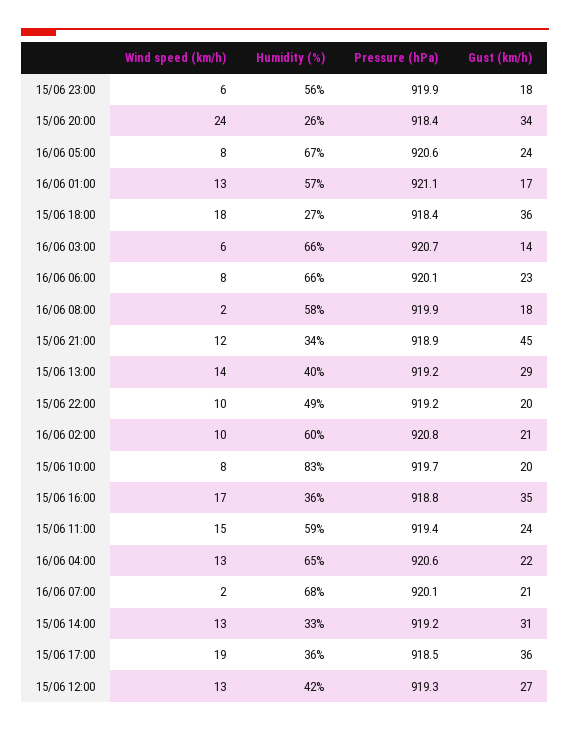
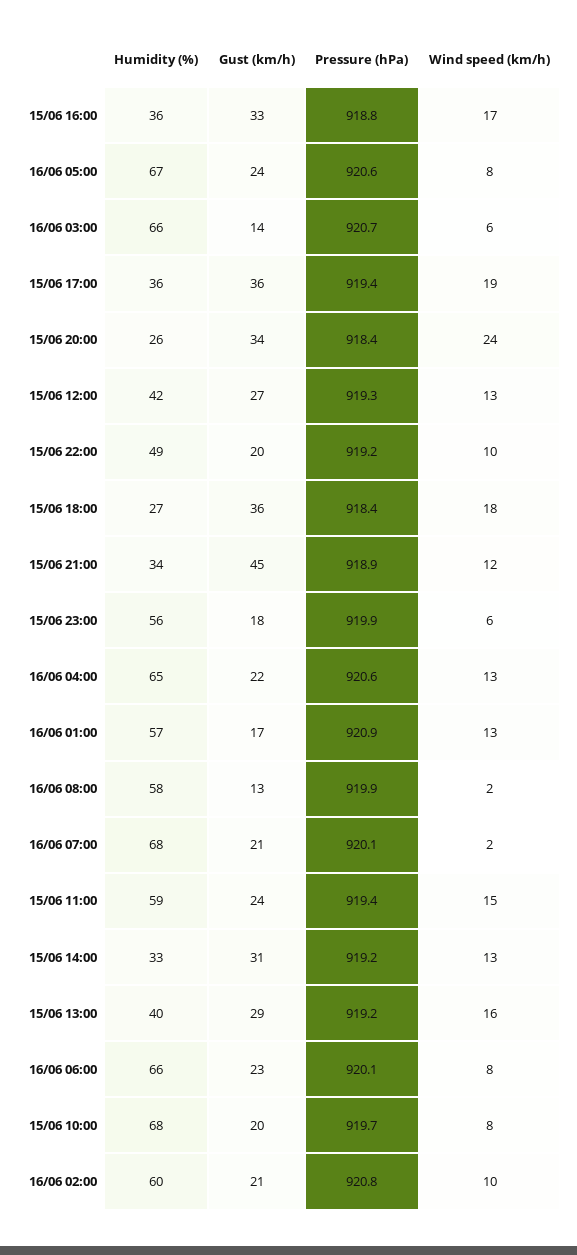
Pressure (hPa), 16/06 01:00: 921.1 -> 920.9
Gust (km/h), 16/06 08:00: 18 -> 13
Wind speed (km/h), 15/06 13:00: 14 -> 16
Humidity (%), 15/06 10:00: 83 -> 68
Gust (km/h), 15/06 16:00: 35 -> 33
Pressure (hPa), 15/06 17:00: 918.5 -> 919.4

